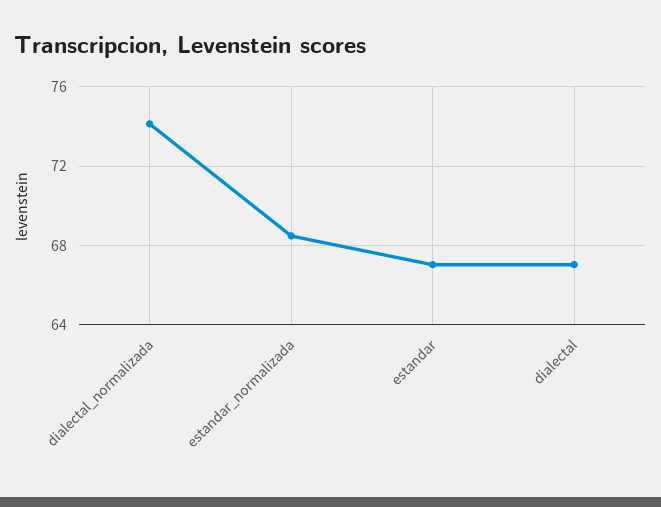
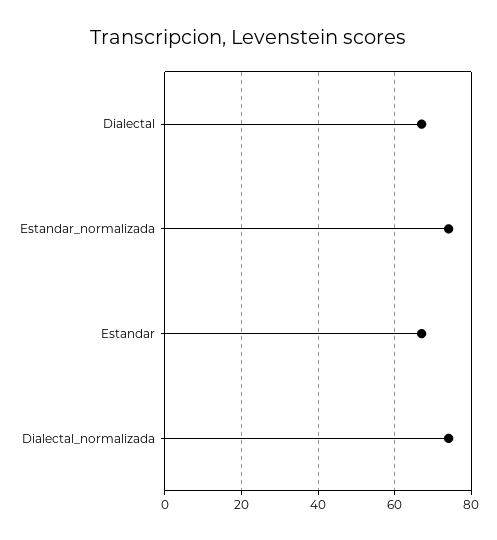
estandar_normalizada: 68.5 -> 74

